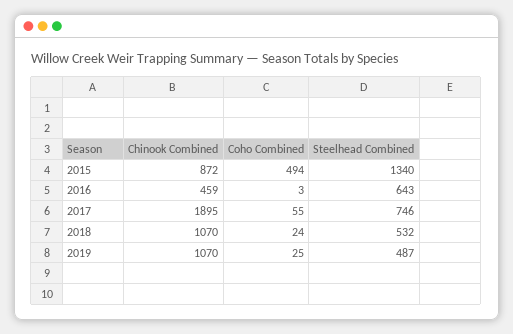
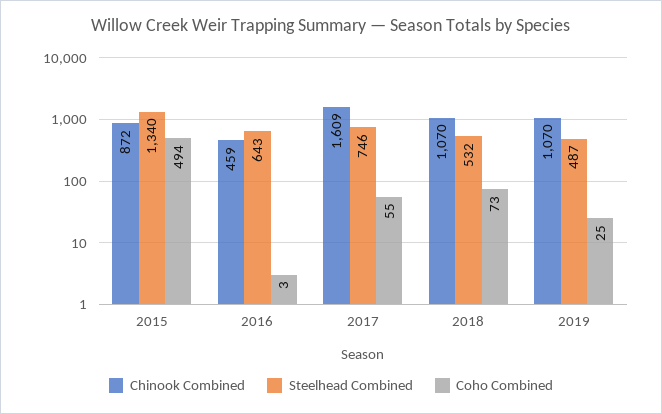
Chinook Combined, 2017: 1895 -> 1609
Coho Combined, 2018: 24 -> 73

